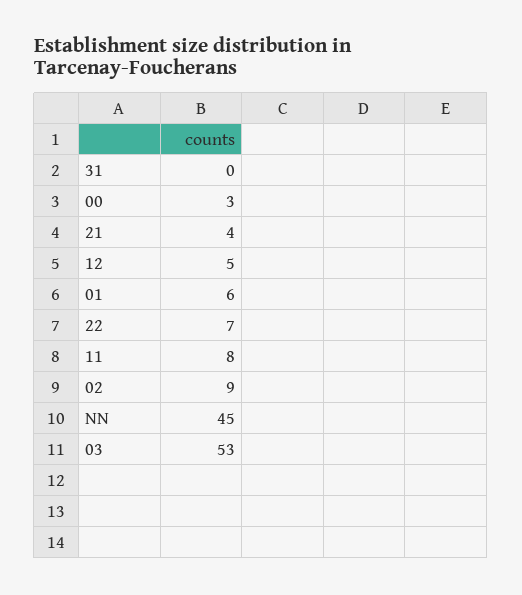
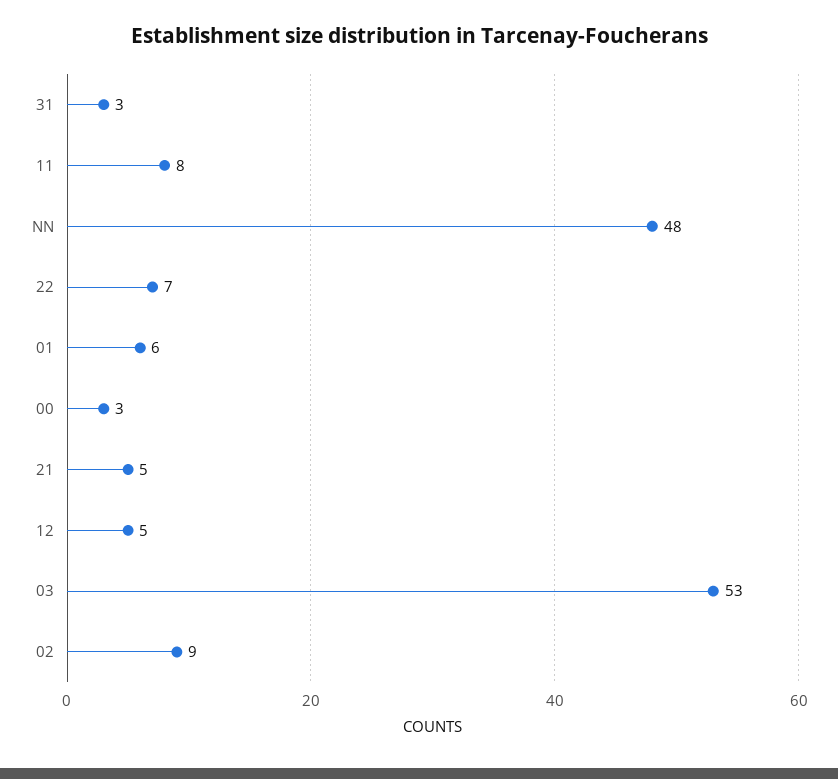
31: 0 -> 3
21: 4 -> 5
NN: 45 -> 48

